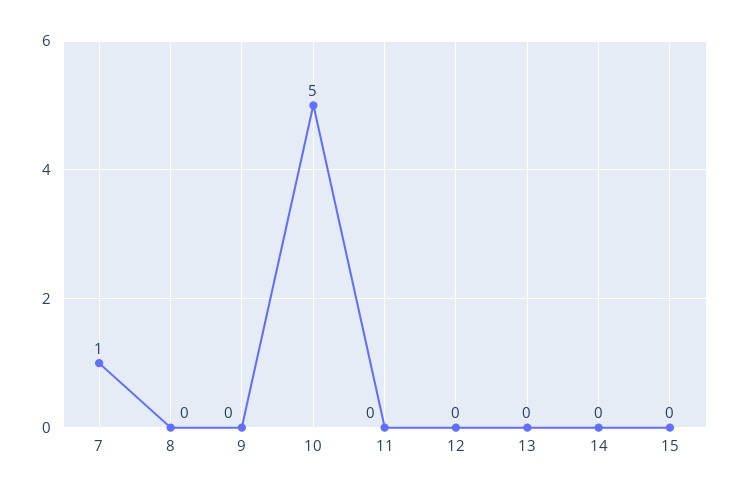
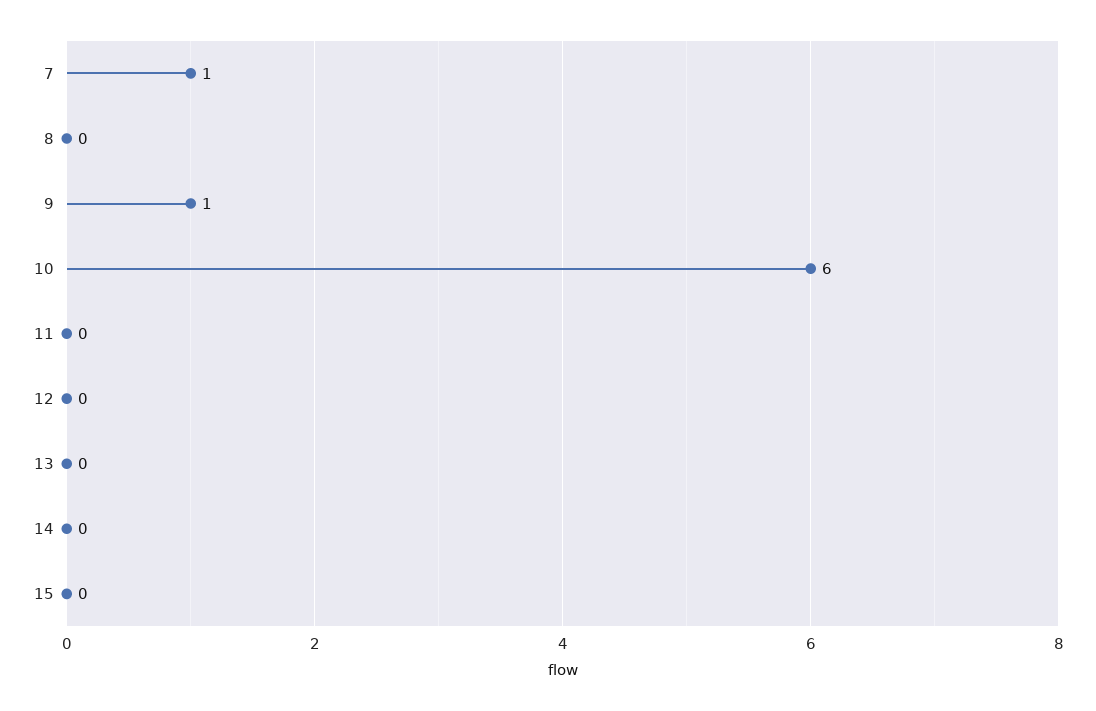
9: 0 -> 1
10: 5 -> 6

